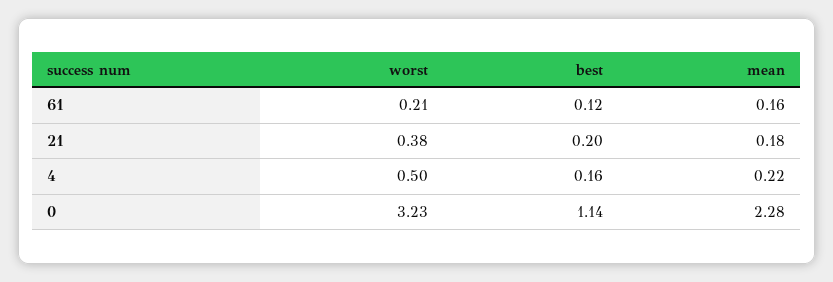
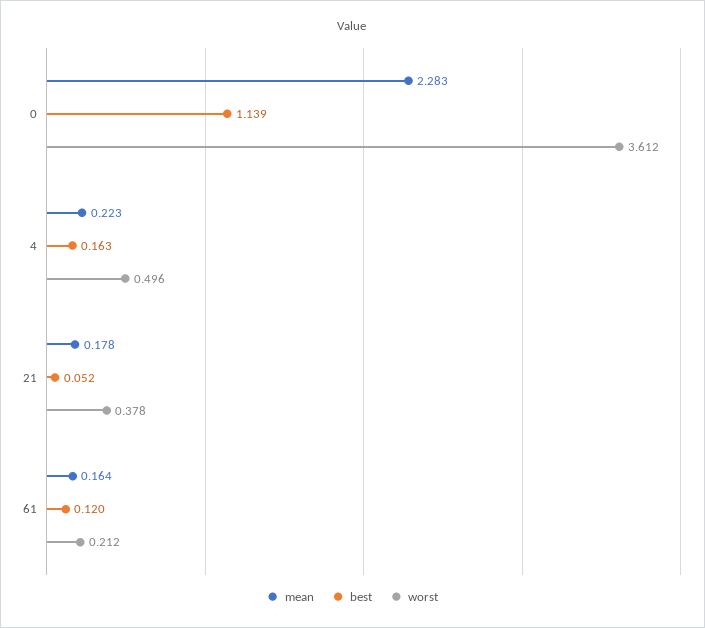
best, 21: 0.2 -> 0.052
worst, 0: 3.23 -> 3.612

